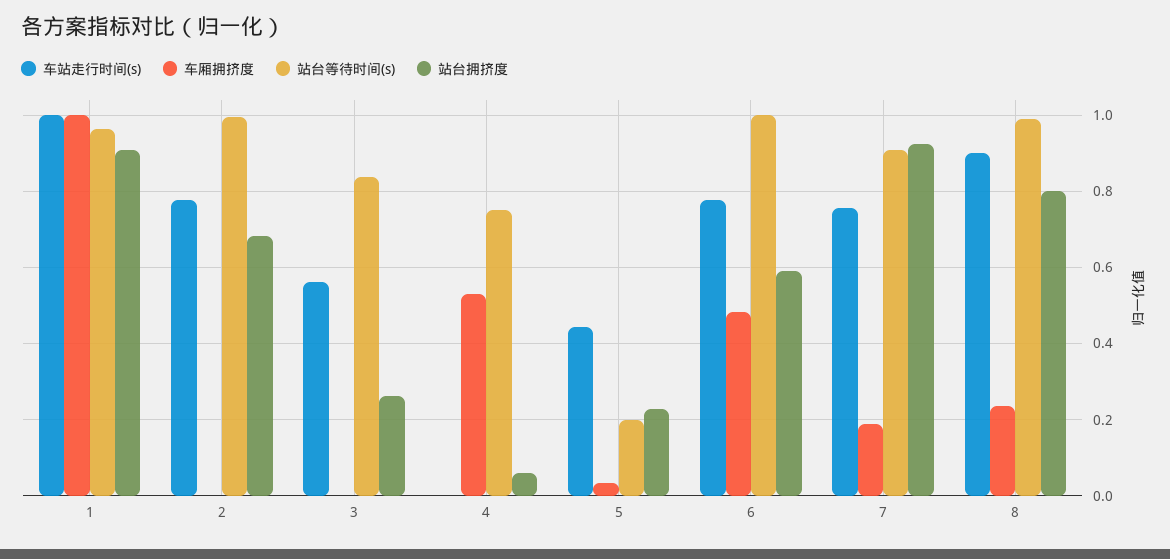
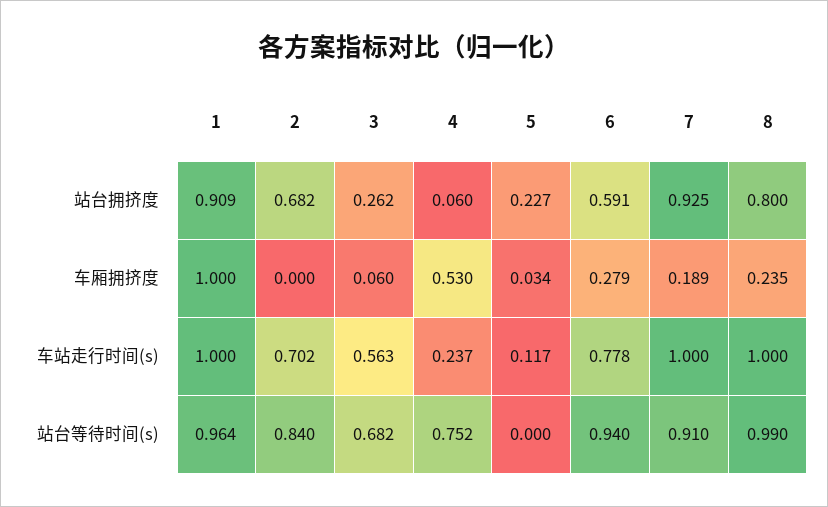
车站走行时间(s), 2: 0.78 -> 0.702
站台等待时间(s), 2: 1 -> 0.84
车厢拥挤度, 3: 0 -> 0.06
站台等待时间(s), 3: 0.84 -> 0.682
车站走行时间(s), 4: 0 -> 0.237
车站走行时间(s), 5: 0.44 -> 0.117
站台等待时间(s), 5: 0.2 -> 0
车厢拥挤度, 6: 0.48 -> 0.279
站台等待时间(s), 6: 1 -> 0.94
车站走行时间(s), 7: 0.76 -> 1
车站走行时间(s), 8: 0.9 -> 1

